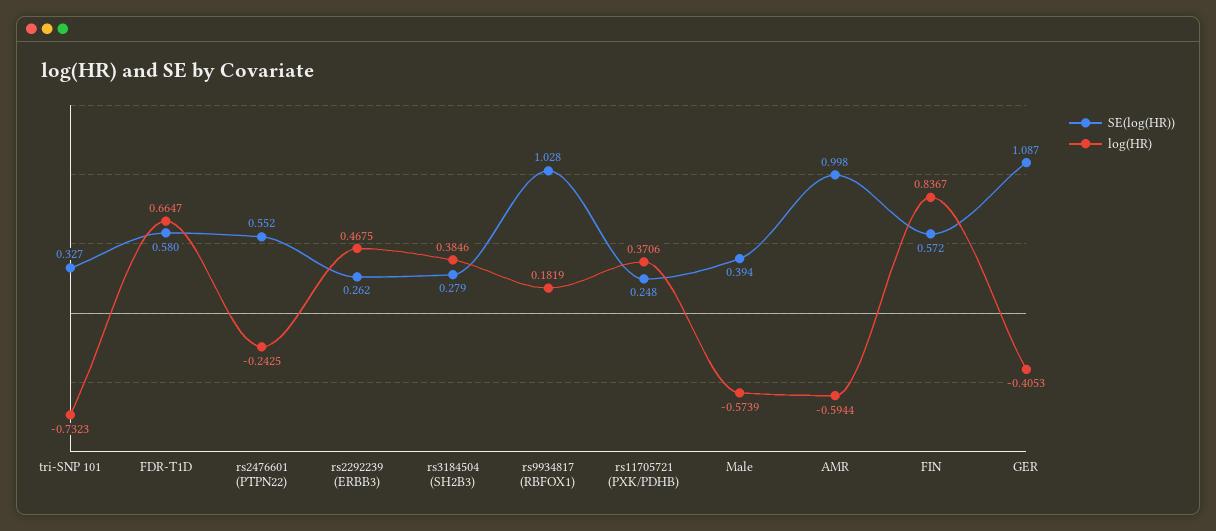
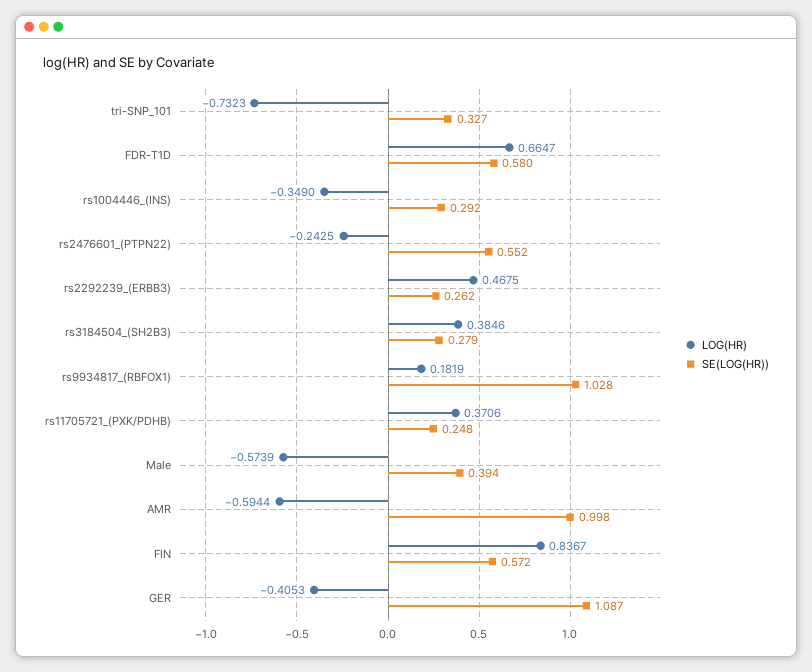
log(HR), rs1004446_(INS): none -> -0.349
SE(log(HR)), rs1004446_(INS): none -> 0.292

